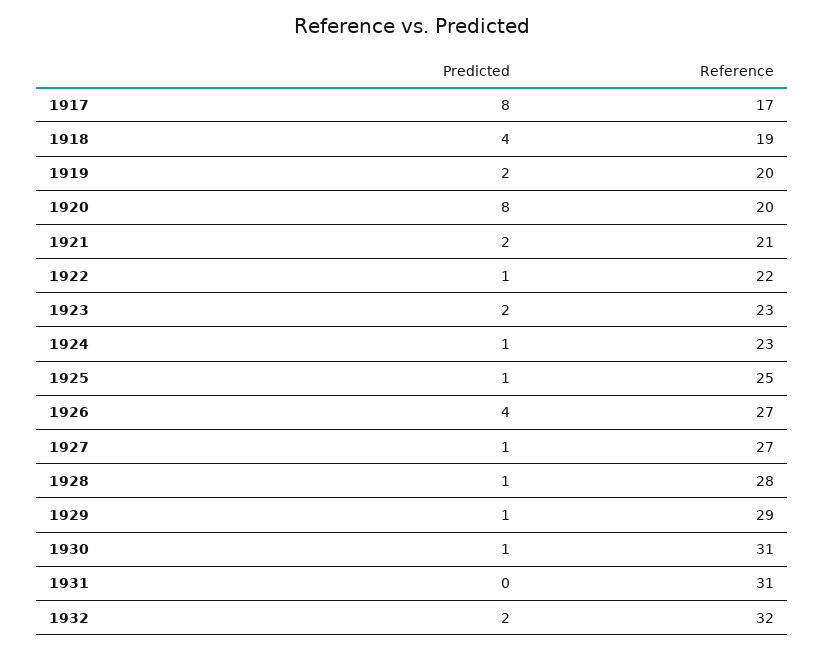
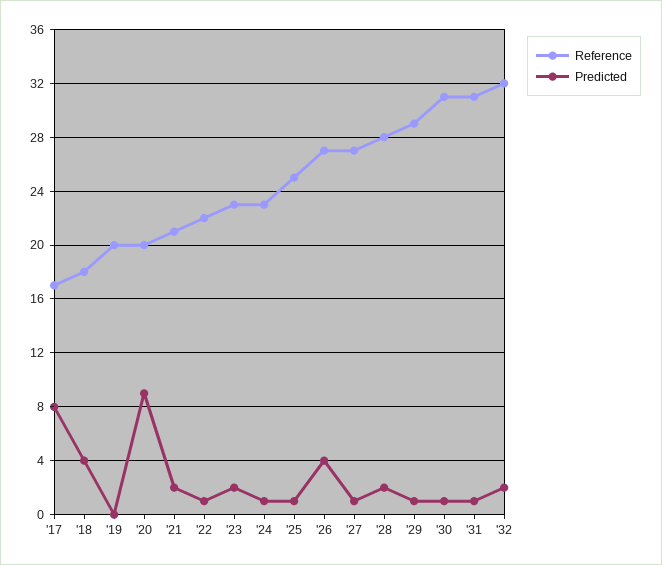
Reference, 1918: 19 -> 18
Predicted, 1919: 2 -> 0
Predicted, 1920: 8 -> 9
Predicted, 1928: 1 -> 2
Predicted, 1931: 0 -> 1

